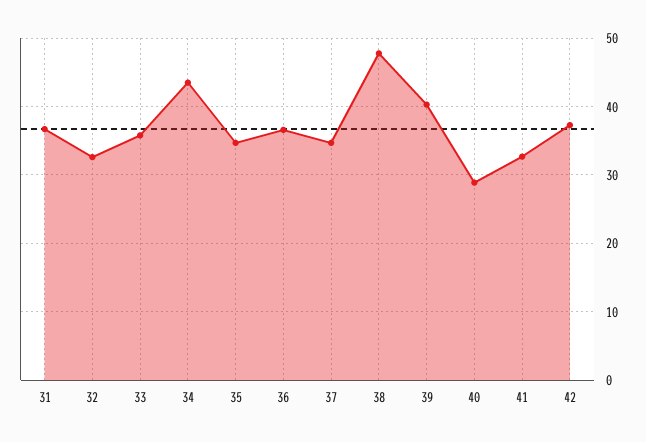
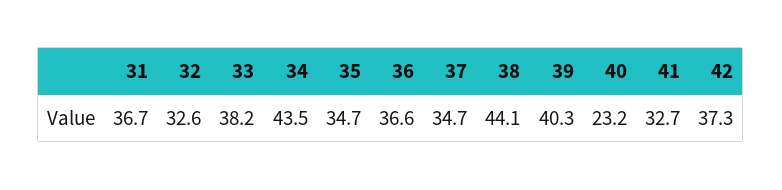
33: 36 -> 38.2
38: 48 -> 44.1
40: 29 -> 23.2

